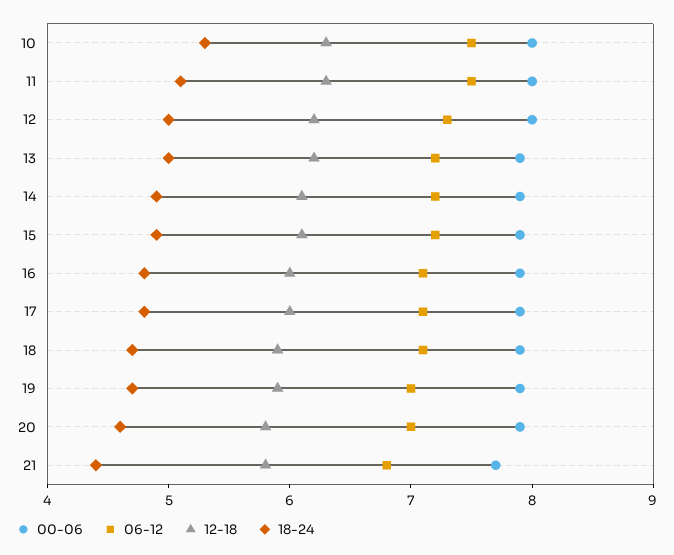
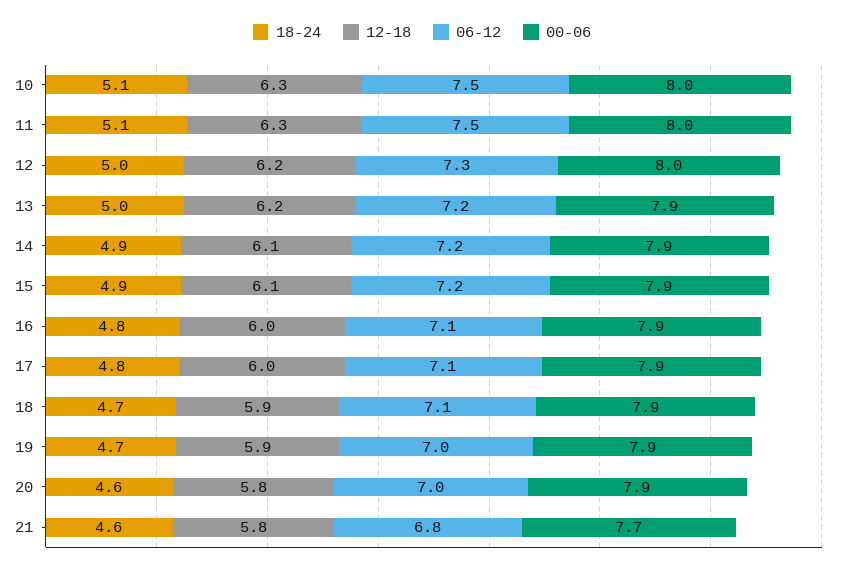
18-24, 10: 5.3 -> 5.1
18-24, 21: 4.4 -> 4.6

